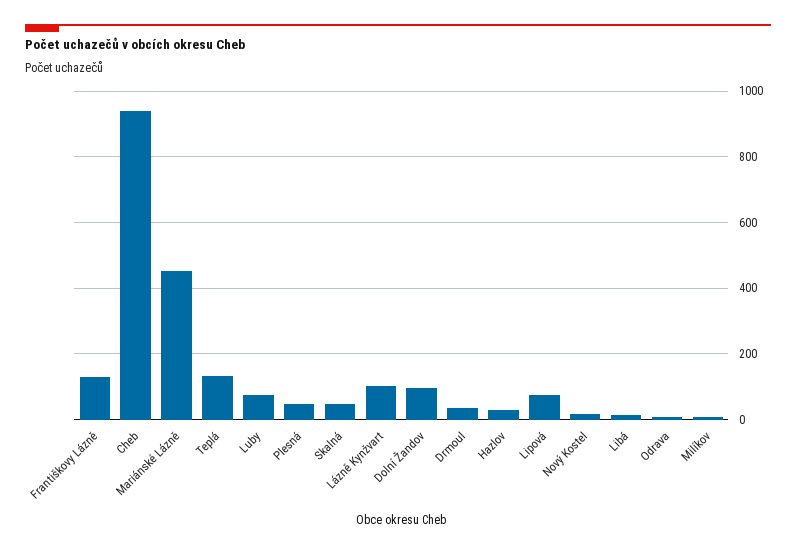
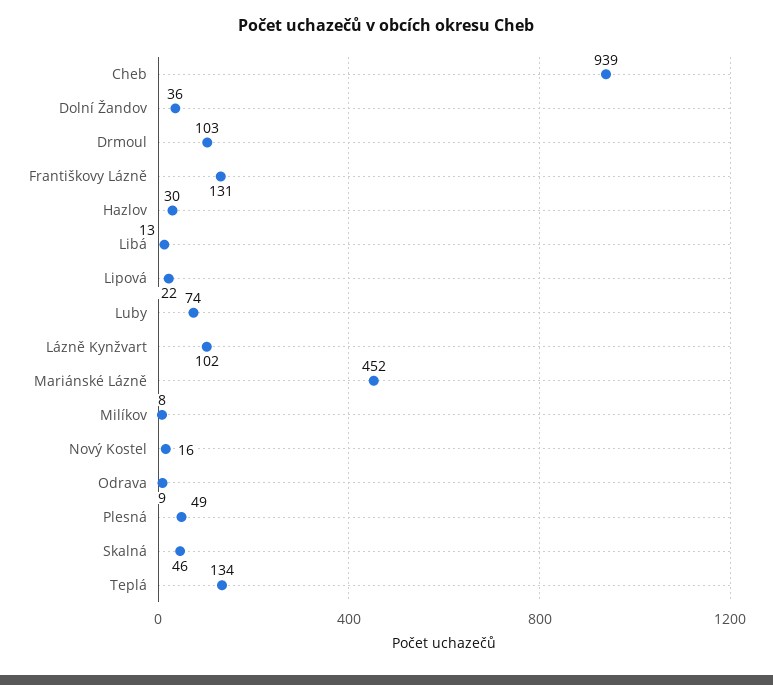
Dolní Žandov: 100 -> 36
Drmoul: 40 -> 103
Lipová: 80 -> 22

